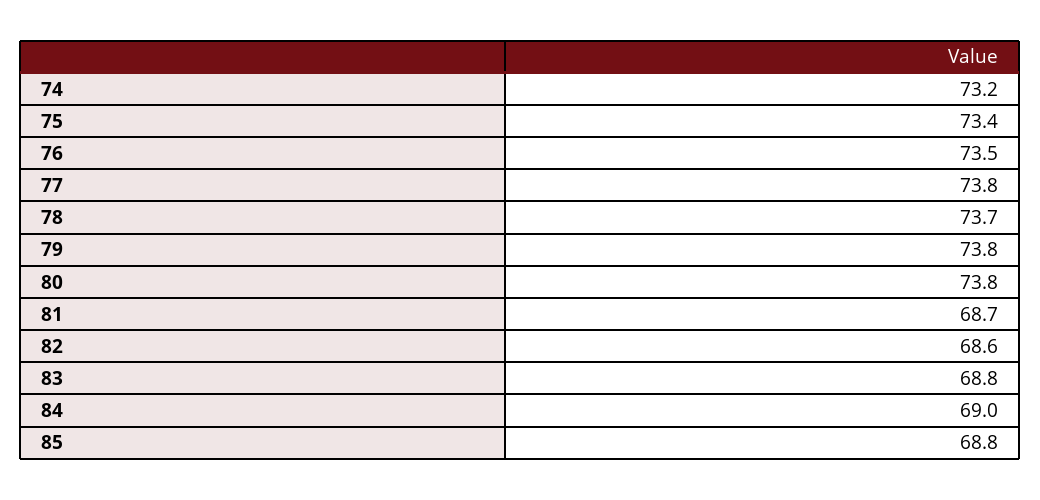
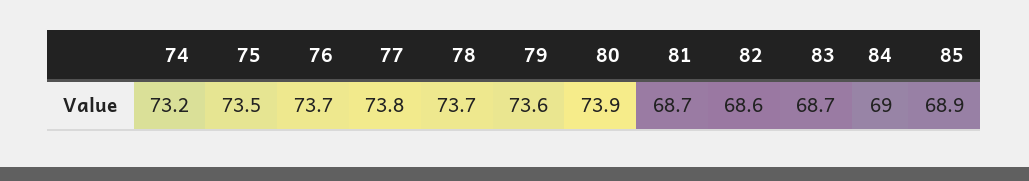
75: 73.4 -> 73.5
76: 73.5 -> 73.7
79: 73.8 -> 73.6
80: 73.8 -> 73.9
83: 68.8 -> 68.7
85: 68.8 -> 68.9

